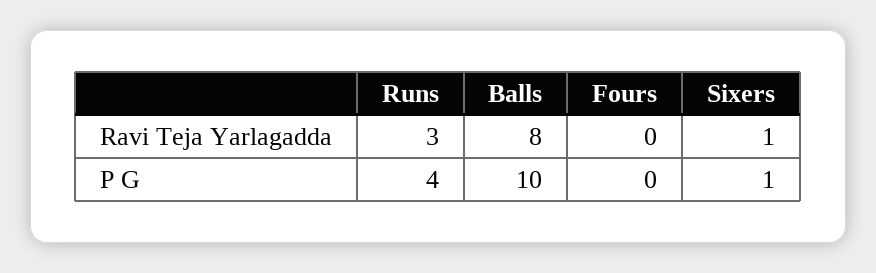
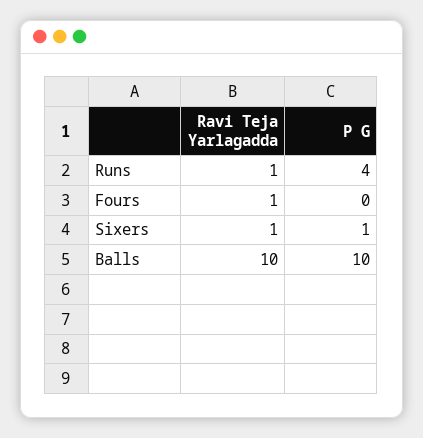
Runs, Ravi Teja Yarlagadda: 3 -> 1
Balls, Ravi Teja Yarlagadda: 8 -> 10
Fours, Ravi Teja Yarlagadda: 0 -> 1

